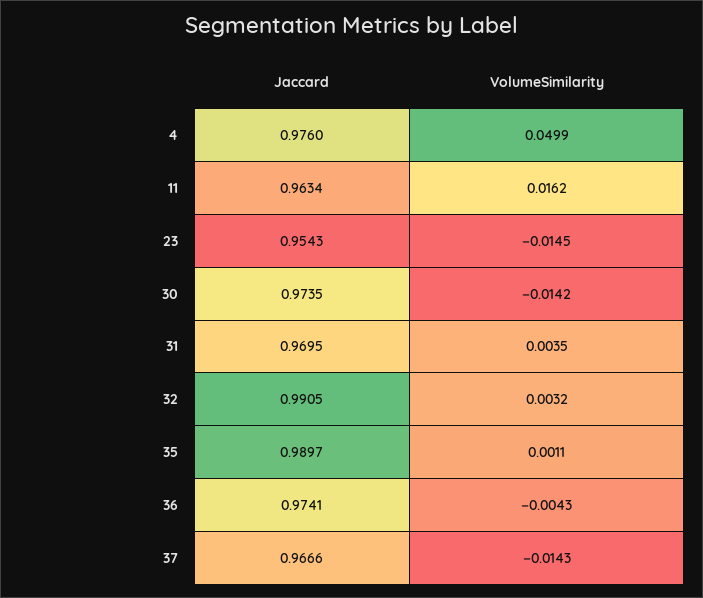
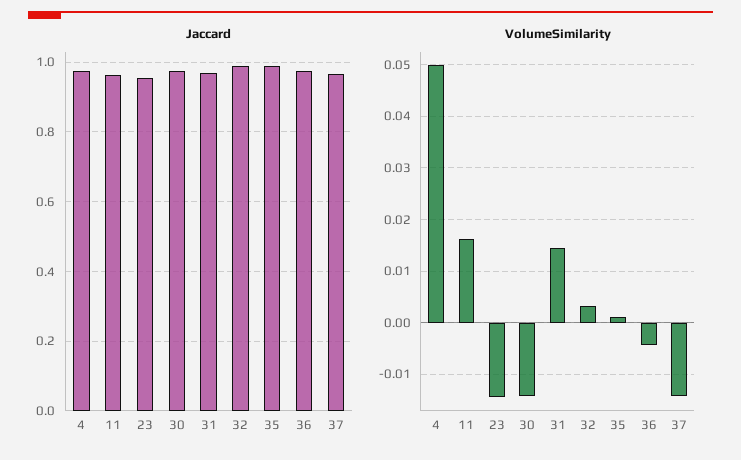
VolumeSimilarity, 31: 0.0035 -> 0.014

